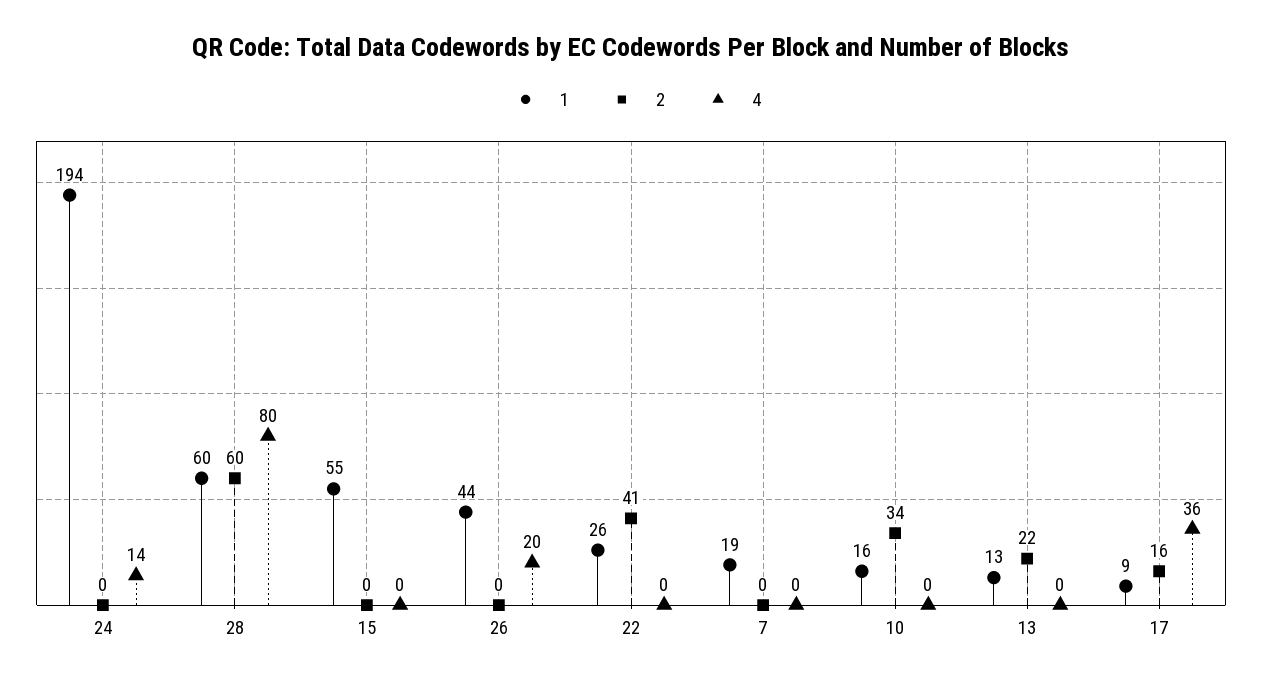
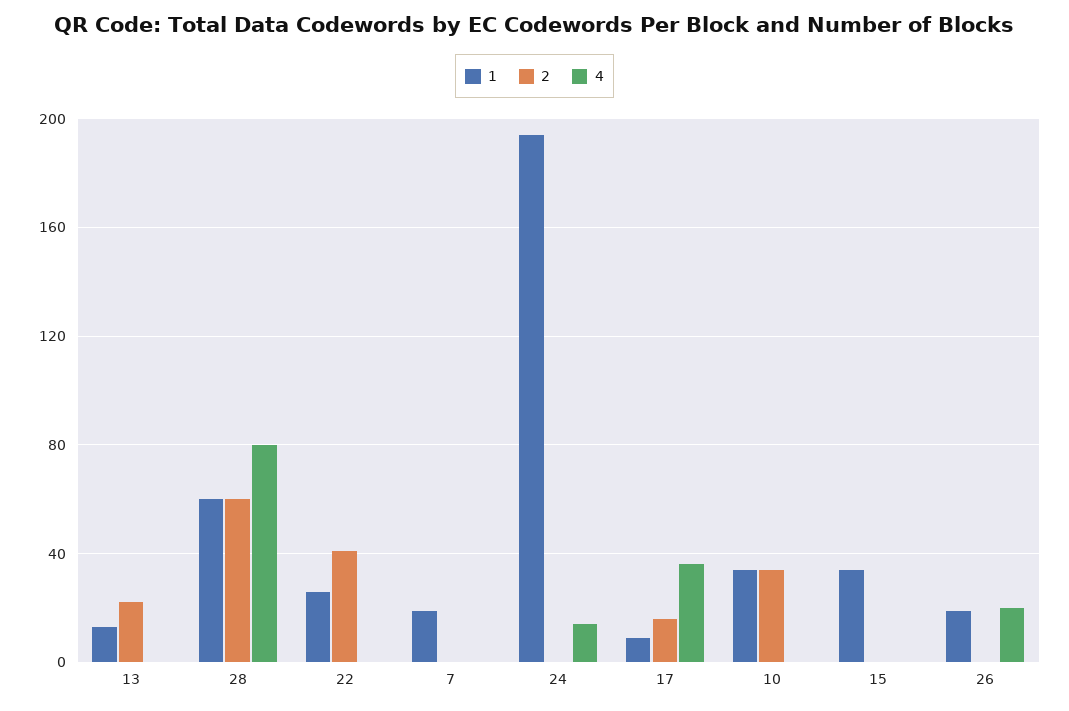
1, 15: 55 -> 35
1, 26: 44 -> 20
1, 10: 16 -> 35

